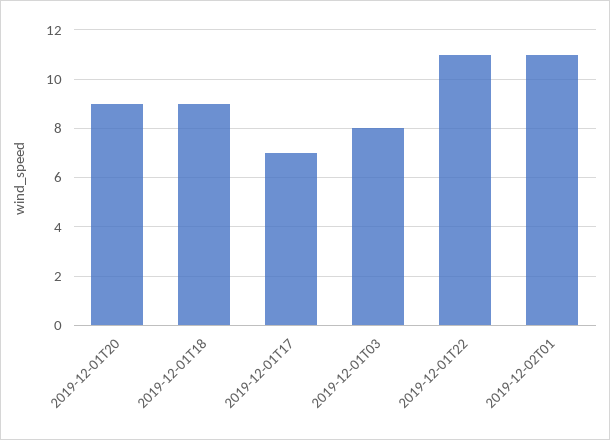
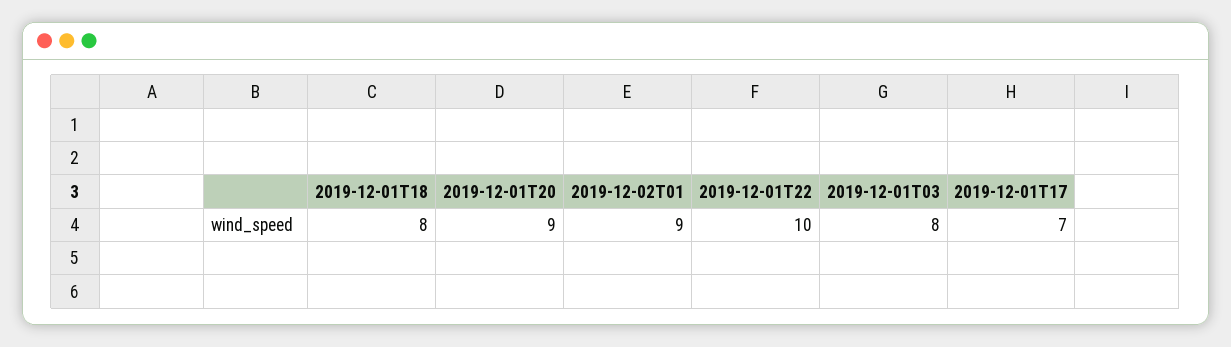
2019-12-01T18: 9 -> 8
2019-12-01T22: 11 -> 10
2019-12-02T01: 11 -> 9

